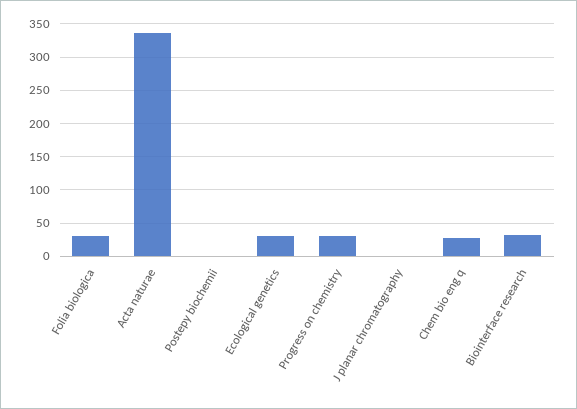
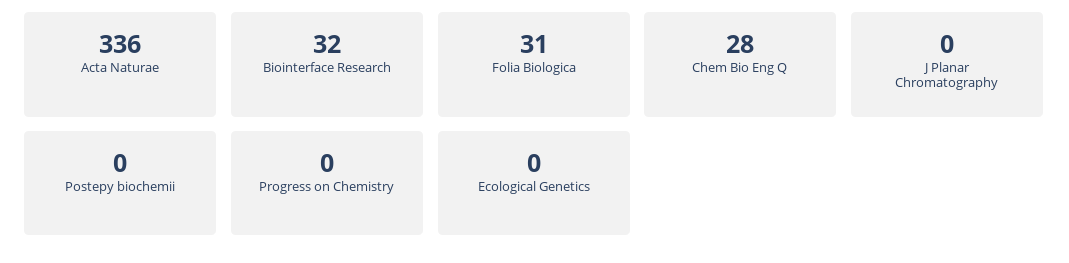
Ecological genetics: 30 -> 0
Progress on chemistry: 30 -> 0

